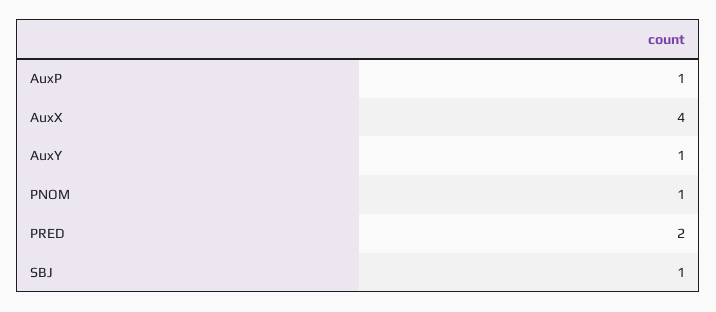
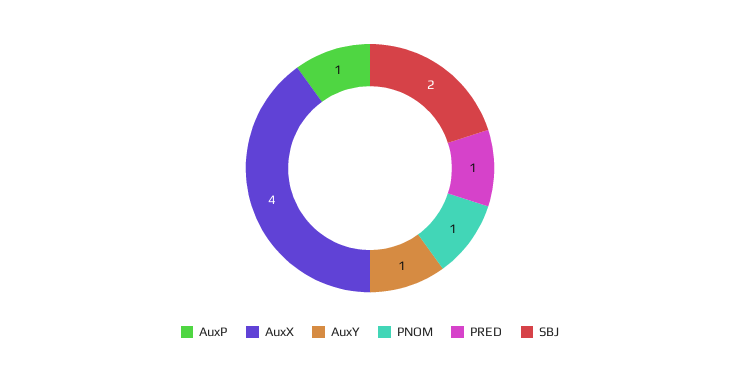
PRED: 2 -> 1
SBJ: 1 -> 2

